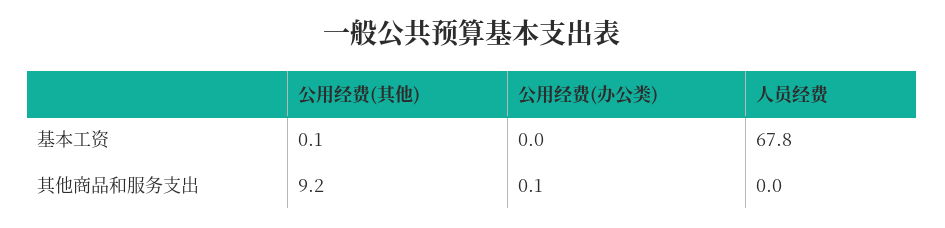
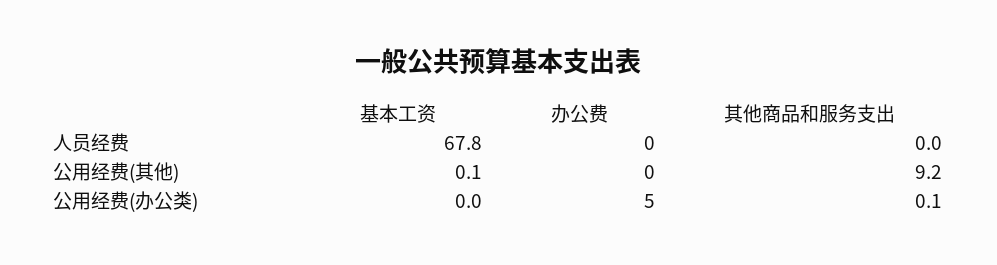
人员经费, 办公费: none -> 0
公用经费(其他), 办公费: none -> 0
公用经费(办公类), 办公费: none -> 5

